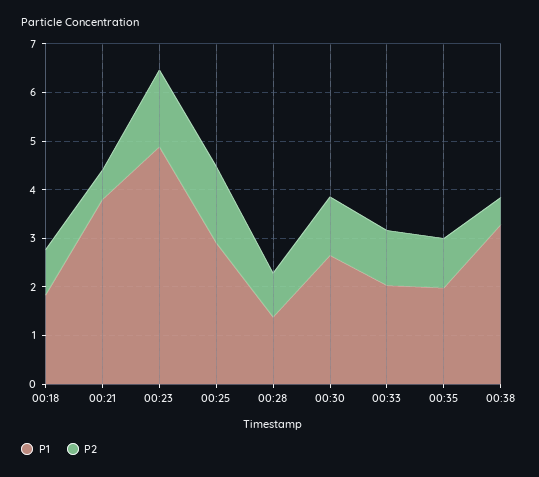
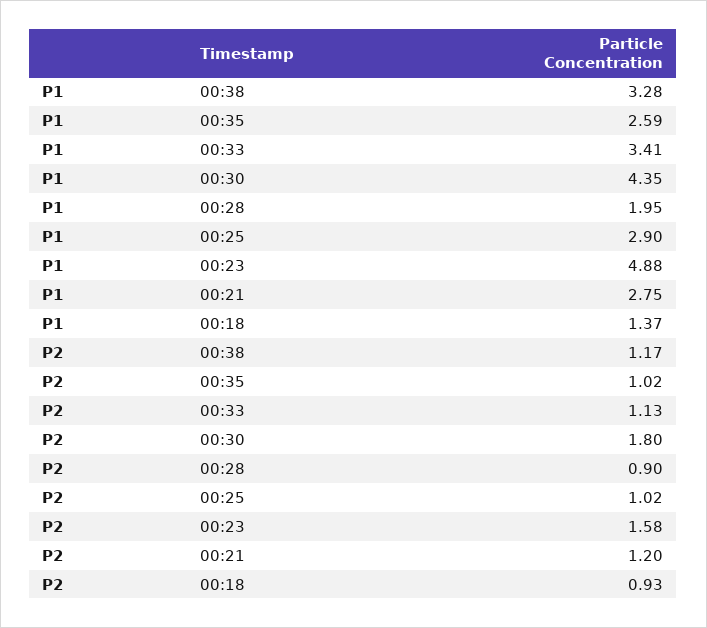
P1, 00:18: 1.8 -> 1.37
P1, 00:21: 3.8 -> 2.75
P2, 00:21: 0.6 -> 1.2
P2, 00:25: 1.6 -> 1.02
P1, 00:28: 1.4 -> 1.95
P1, 00:30: 2.6 -> 4.35
P2, 00:30: 1.2 -> 1.8
P1, 00:33: 2 -> 3.41
P1, 00:35: 2 -> 2.59
P2, 00:38: 0.6 -> 1.17

